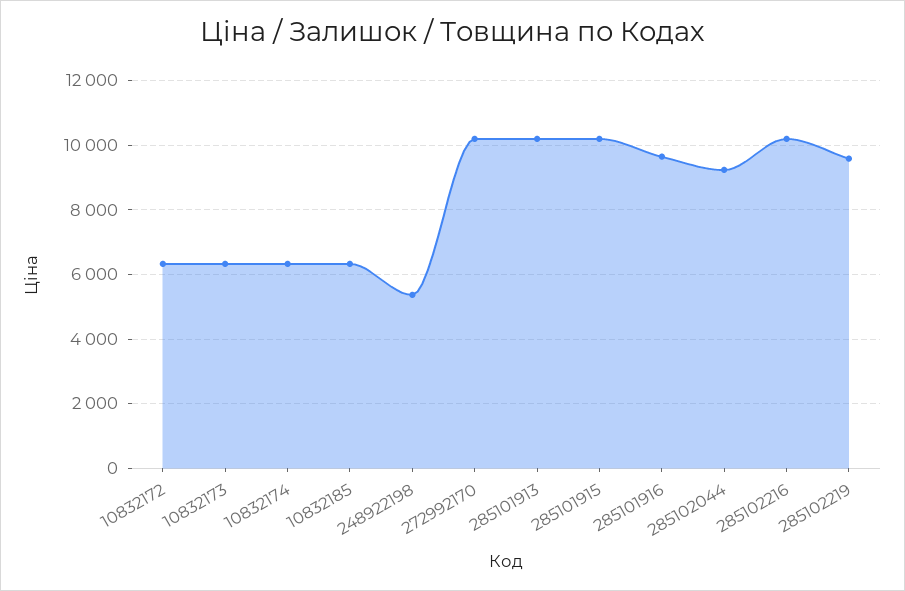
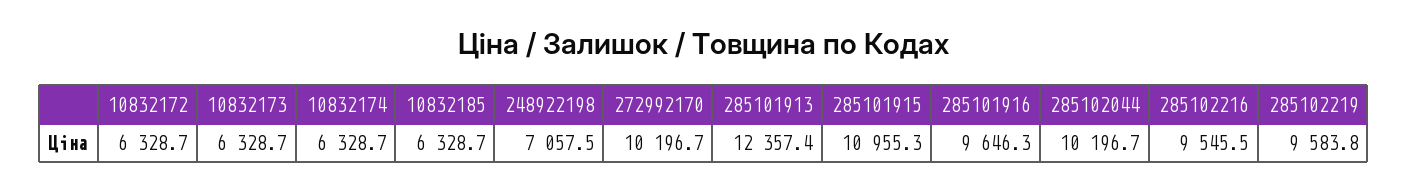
248922198: 5400 -> 7057.5
285101913: 10200 -> 12357.4
285101915: 10200 -> 10955.3
285102044: 9200 -> 10196.7
285102216: 10200 -> 9545.5

